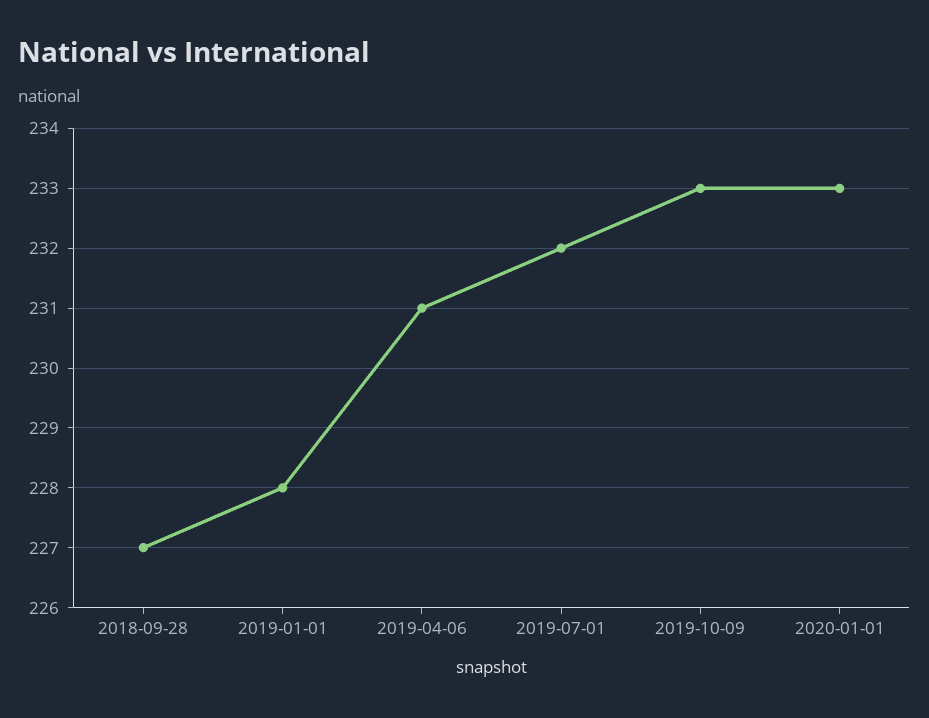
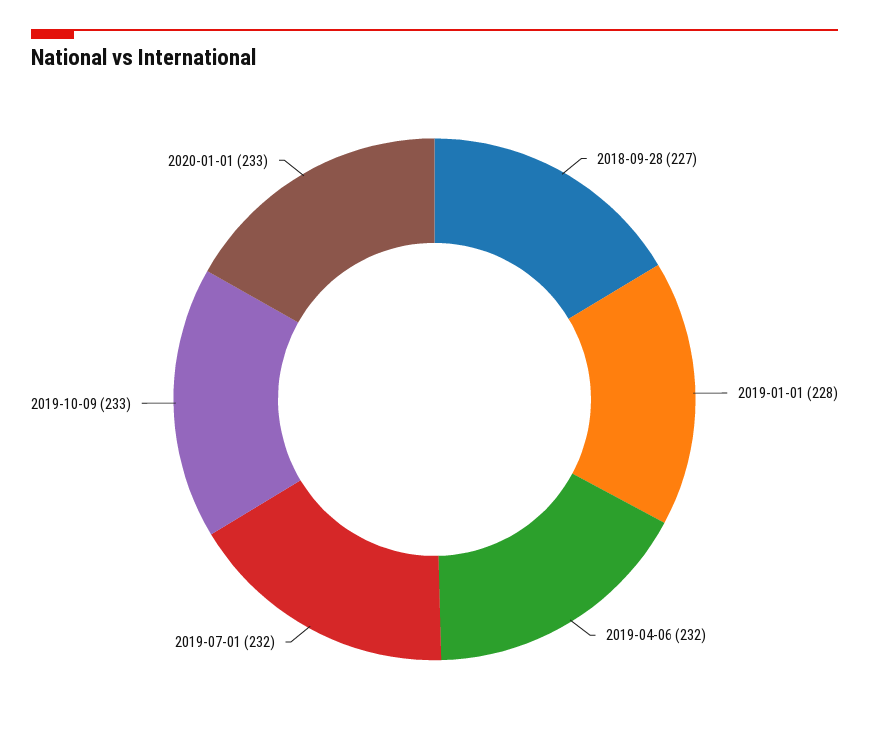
2019-04-06: 231 -> 232

